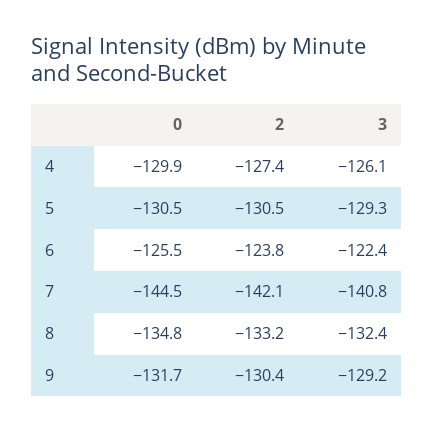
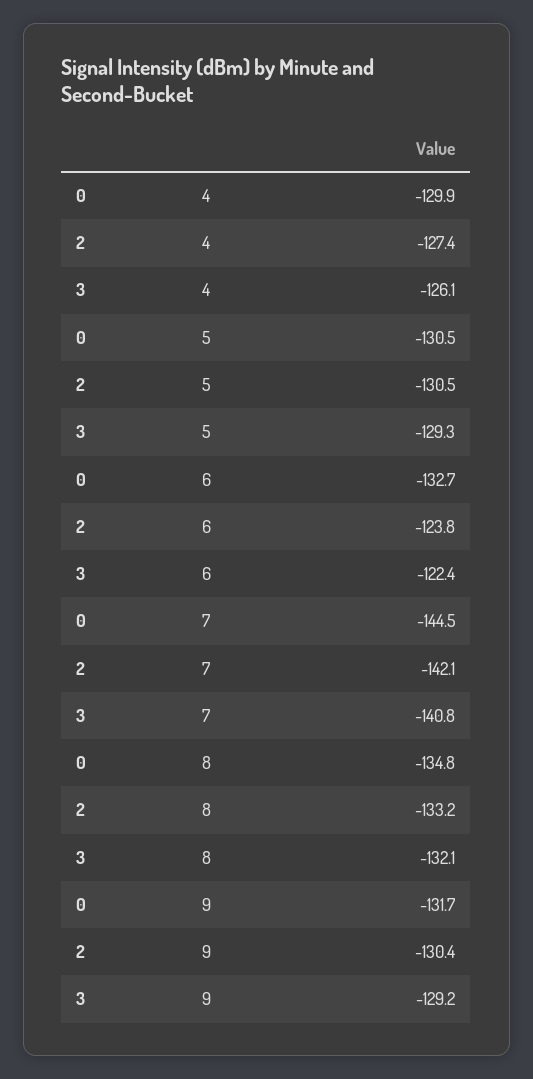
0, 6: -125.5 -> -132.7
3, 8: -132.4 -> -132.1

